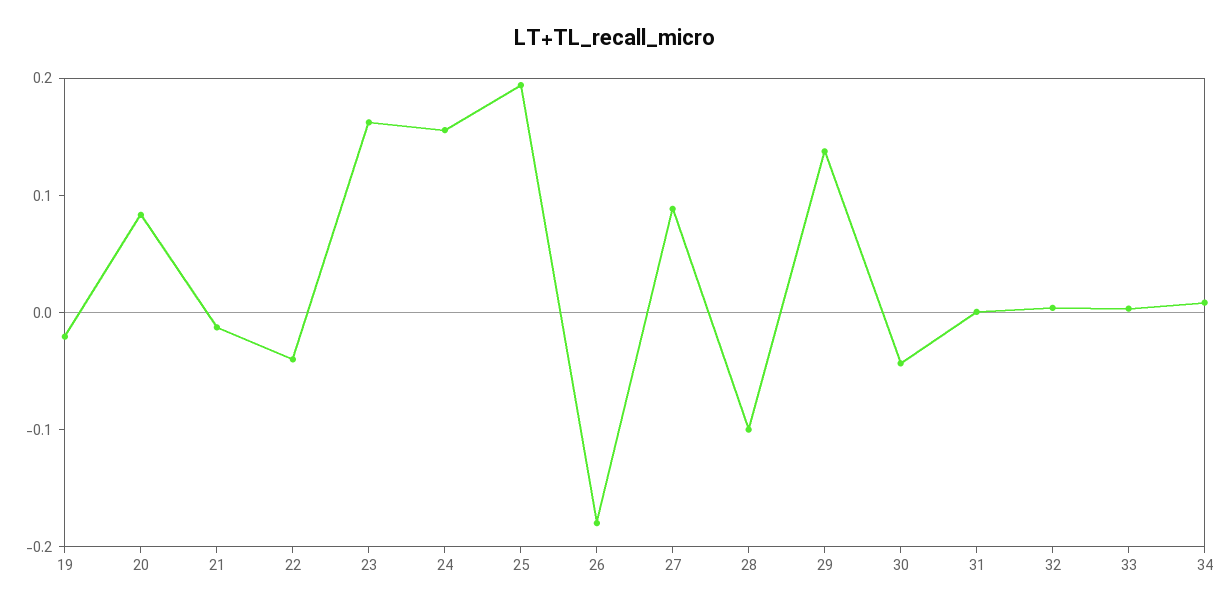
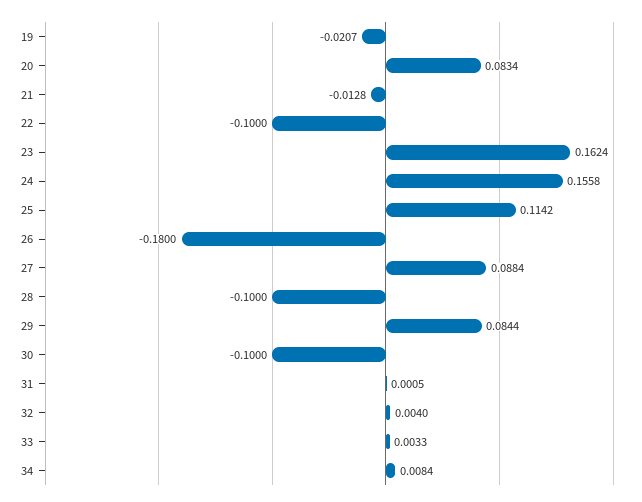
22: -0.04 -> -0.1
25: 0.2 -> 0.1142
29: 0.14 -> 0.0844
30: -0.04 -> -0.1

